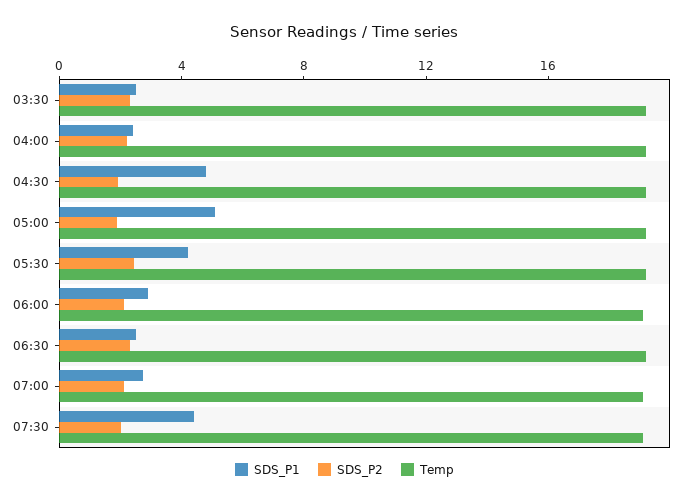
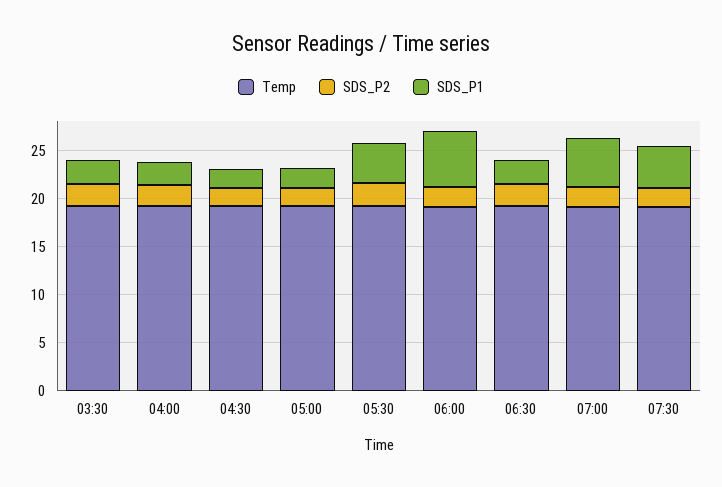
SDS_P1, 04:30: 5 -> 2
SDS_P1, 05:00: 5 -> 2
SDS_P1, 06:00: 3 -> 6
SDS_P1, 07:00: 3 -> 5

